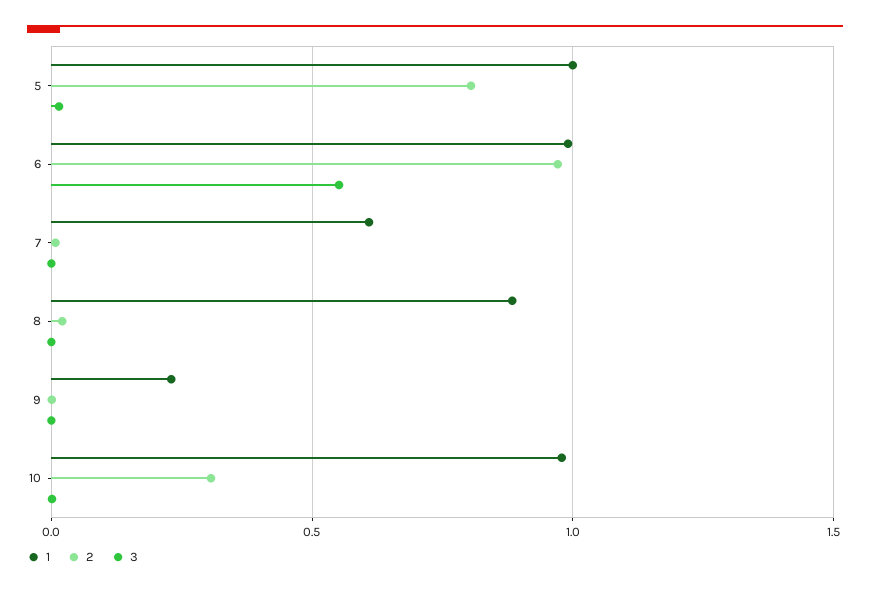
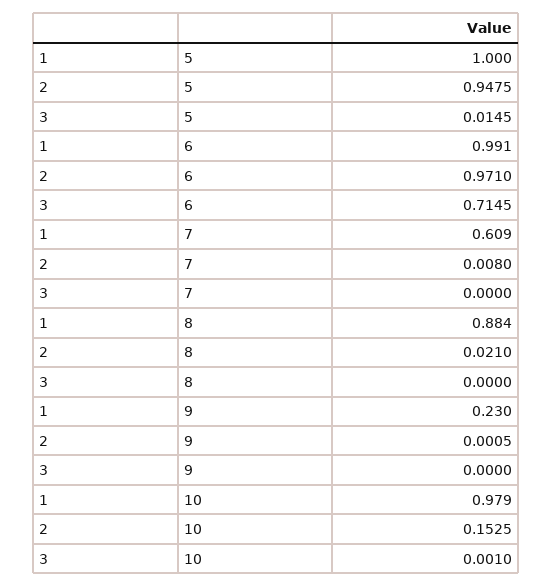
2, 5: 0.8 -> 0.9475
3, 6: 0.55 -> 0.7145
2, 10: 0.3 -> 0.1525

